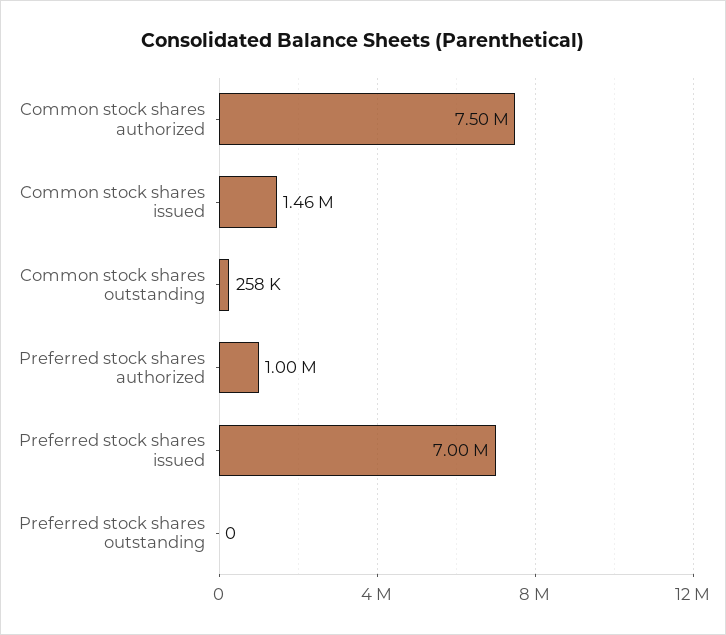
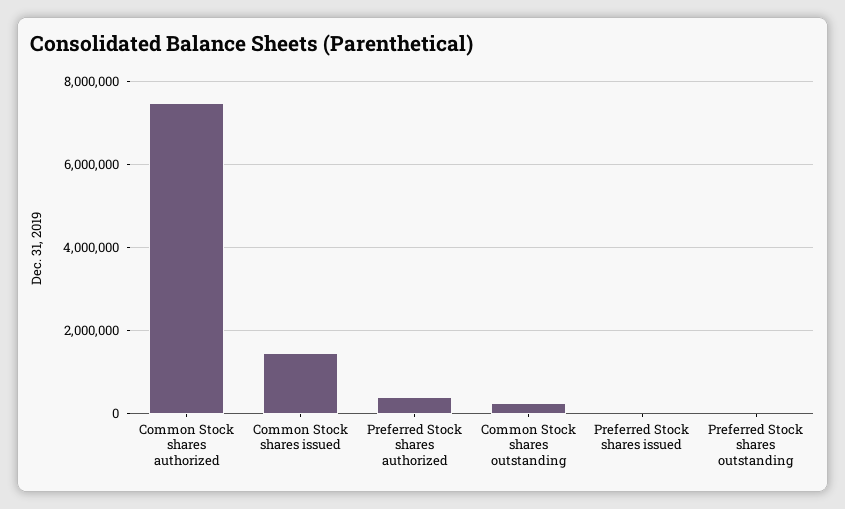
Preferred stock shares authorized: 1000000 -> 400000
Preferred stock shares issued: 7000000 -> 0

